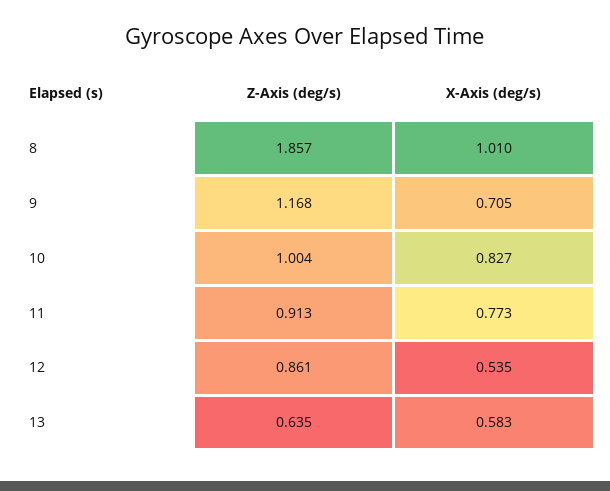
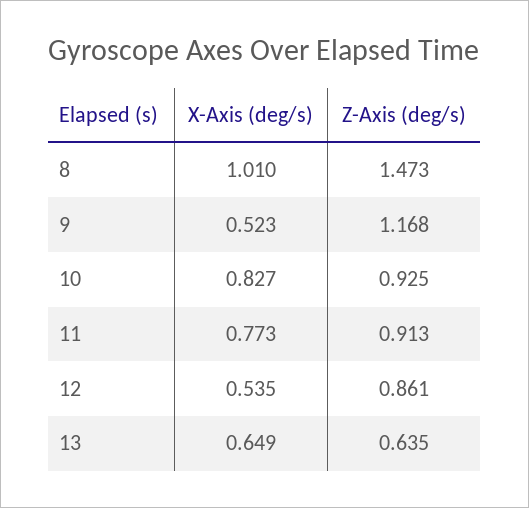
Z-Axis (deg/s), 8: 1.857 -> 1.473
X-Axis (deg/s), 9: 0.705 -> 0.523
Z-Axis (deg/s), 10: 1.004 -> 0.925
X-Axis (deg/s), 13: 0.583 -> 0.649

